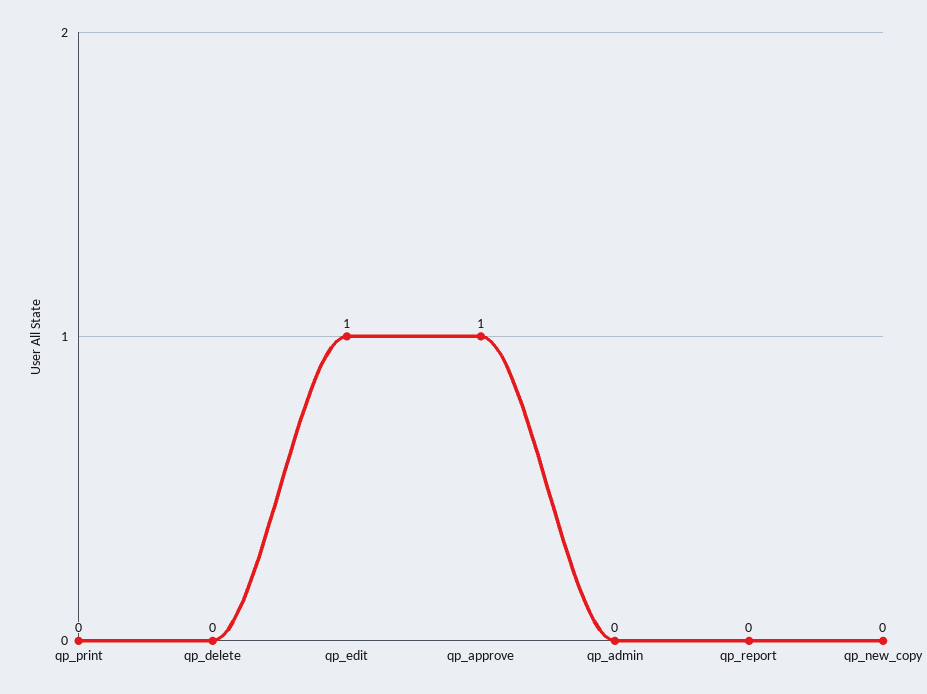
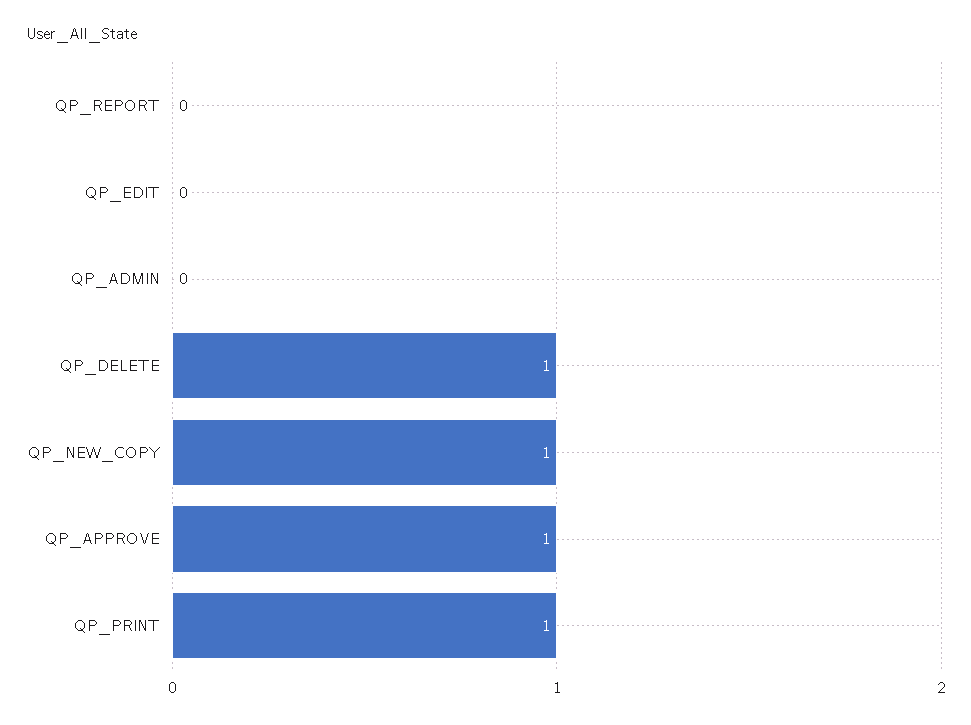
qp_print: 0 -> 1
qp_delete: 0 -> 1
qp_edit: 1 -> 0
qp_new_copy: 0 -> 1

